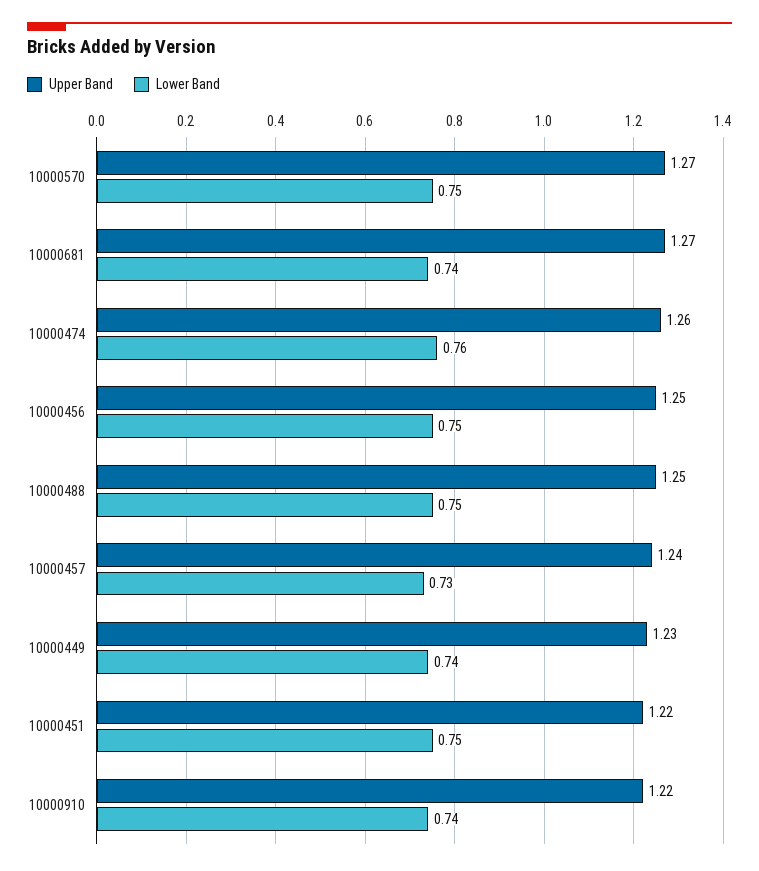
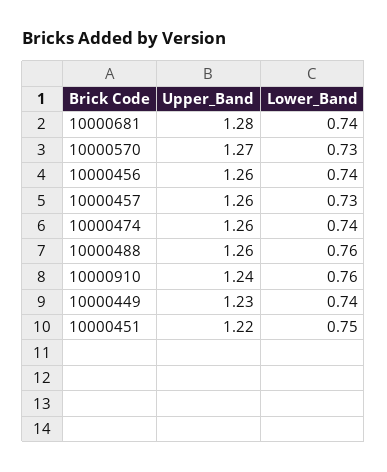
Lower Band, 10000570: 0.75 -> 0.73
Upper Band, 10000681: 1.27 -> 1.28
Lower Band, 10000474: 0.76 -> 0.74
Upper Band, 10000456: 1.25 -> 1.26
Lower Band, 10000456: 0.75 -> 0.74
Upper Band, 10000488: 1.25 -> 1.26
Lower Band, 10000488: 0.75 -> 0.76
Upper Band, 10000457: 1.24 -> 1.26
Upper Band, 10000910: 1.22 -> 1.24
Lower Band, 10000910: 0.74 -> 0.76

